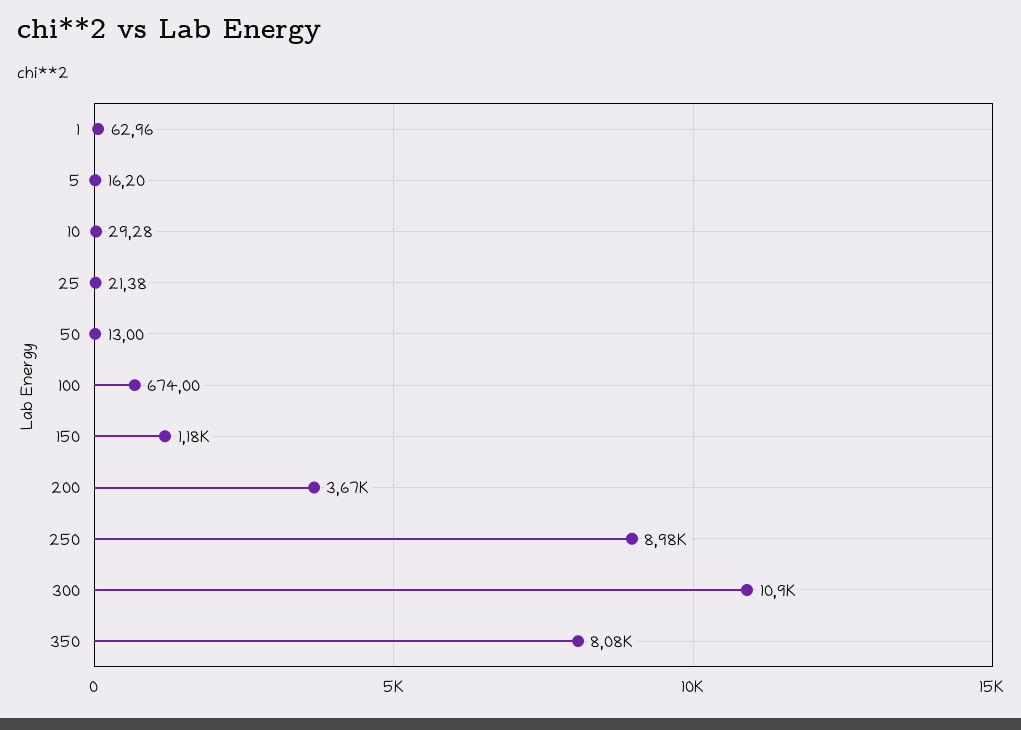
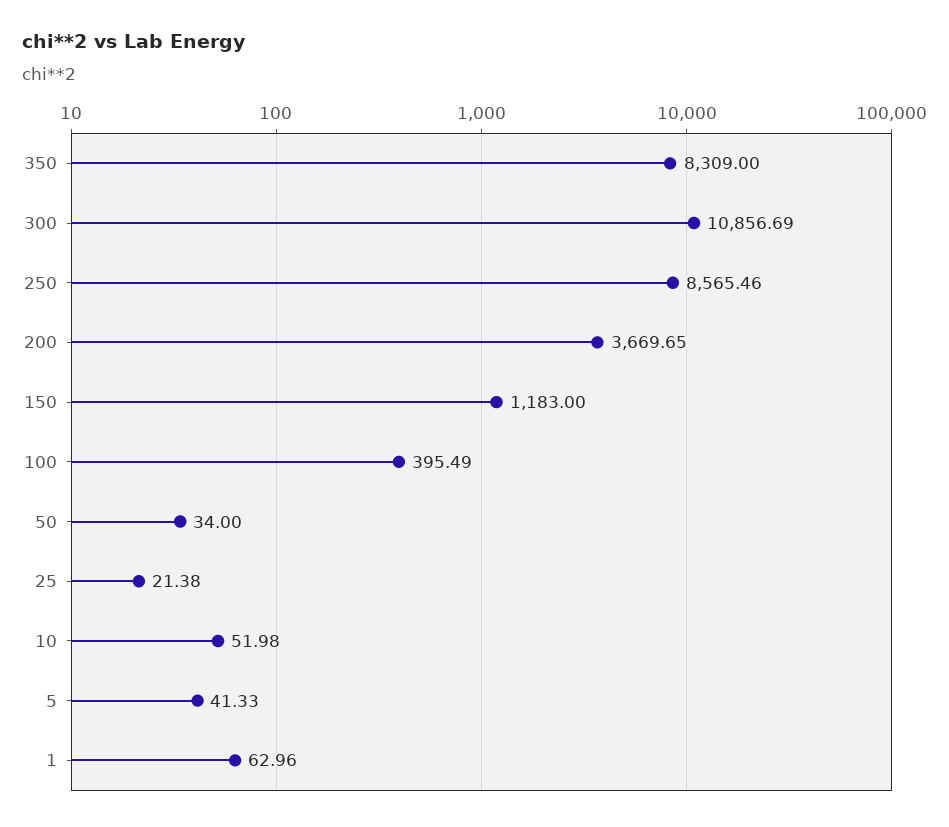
5: 16.2 -> 41.33
10: 29.28 -> 51.98
50: 13 -> 34
100: 674 -> 395.49
250: 8980 -> 8565.46
350: 8080 -> 8309

